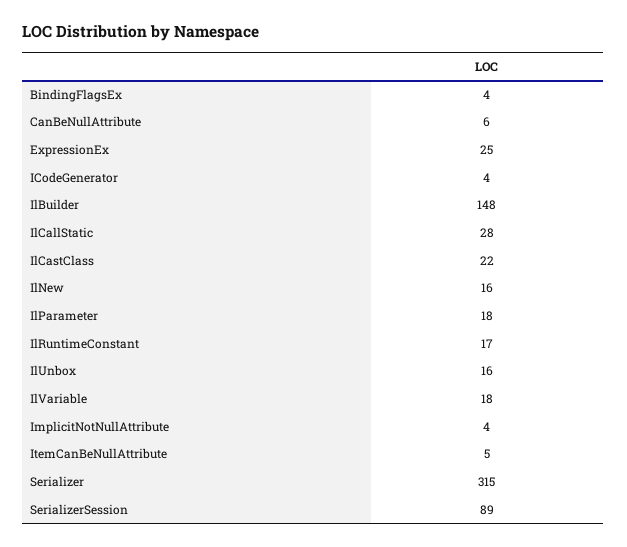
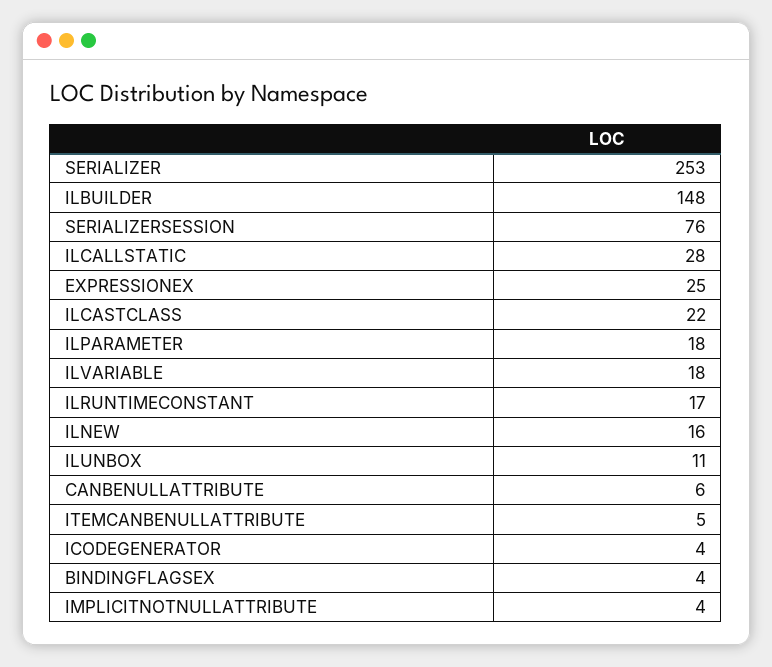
IlUnbox: 16 -> 11
Serializer: 315 -> 253
SerializerSession: 89 -> 76

